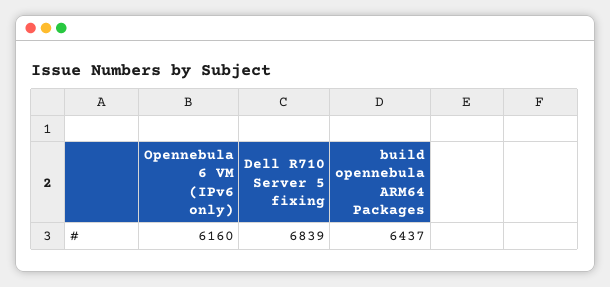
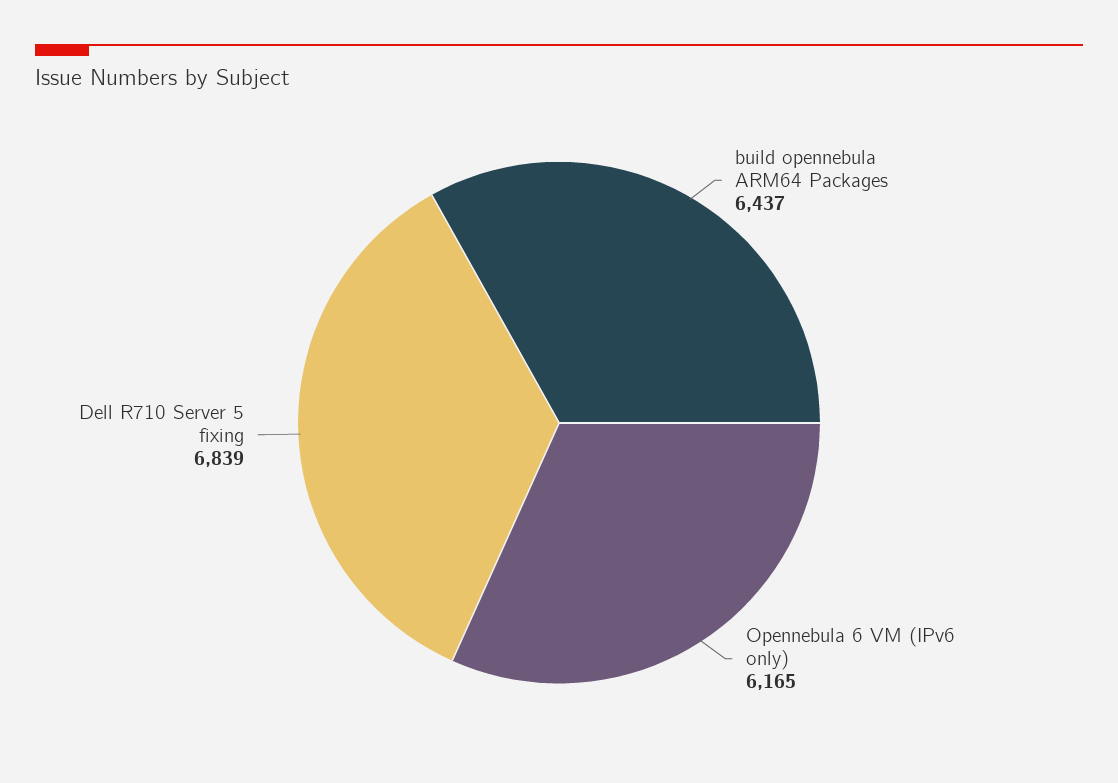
Opennebula 6 VM (IPv6 only): 6160 -> 6165

